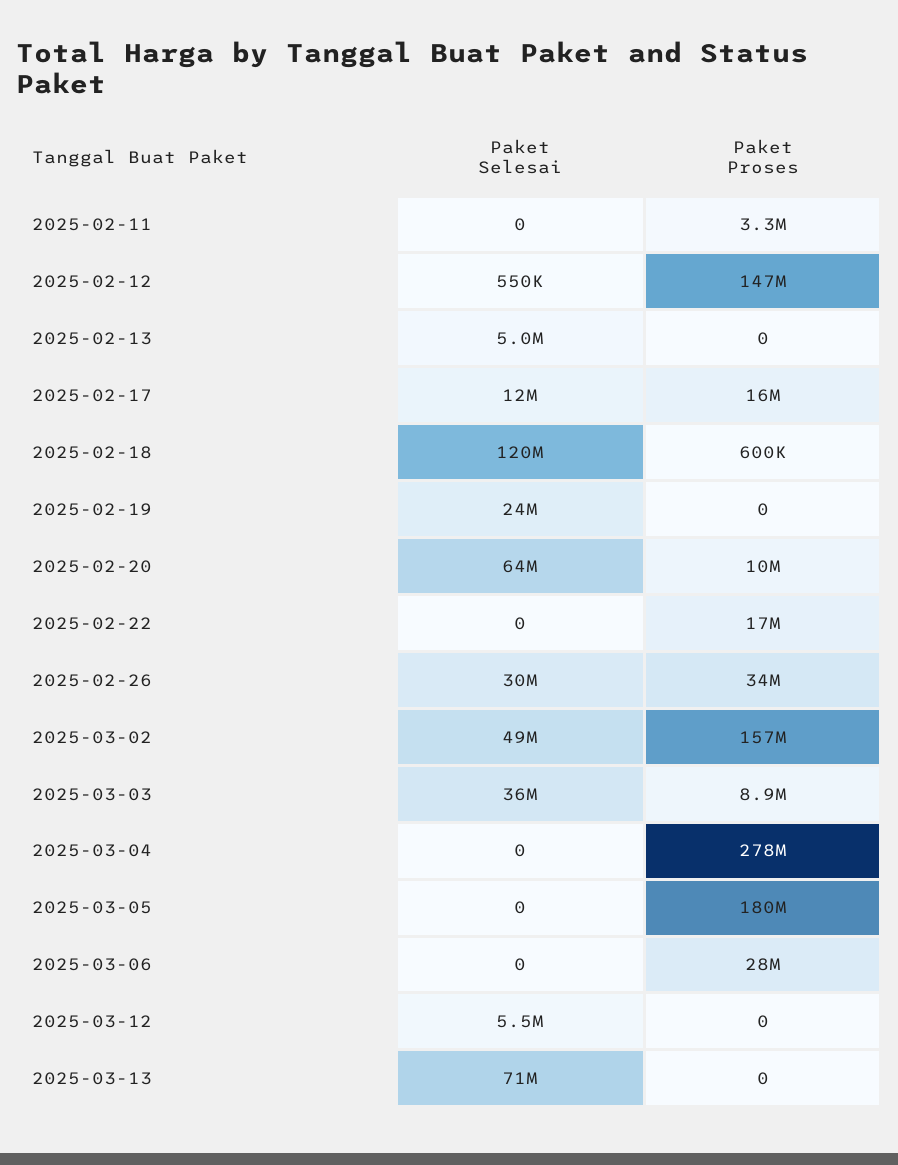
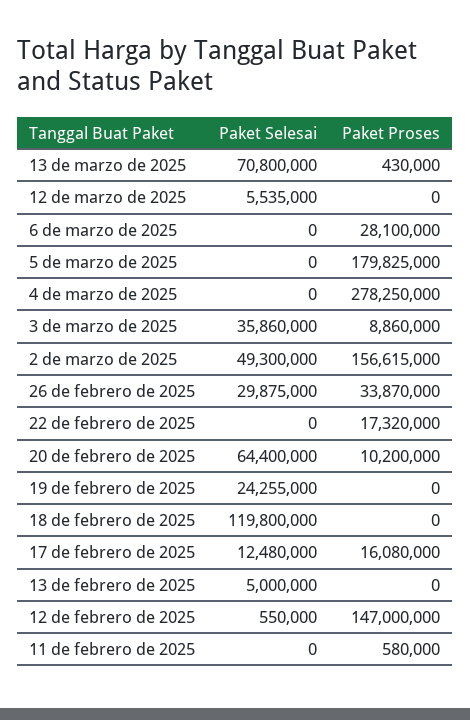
Paket Proses, 2025-02-11: 3300000 -> 580000
Paket Proses, 2025-02-18: 600000 -> 0
Paket Proses, 2025-03-13: 0 -> 430000

